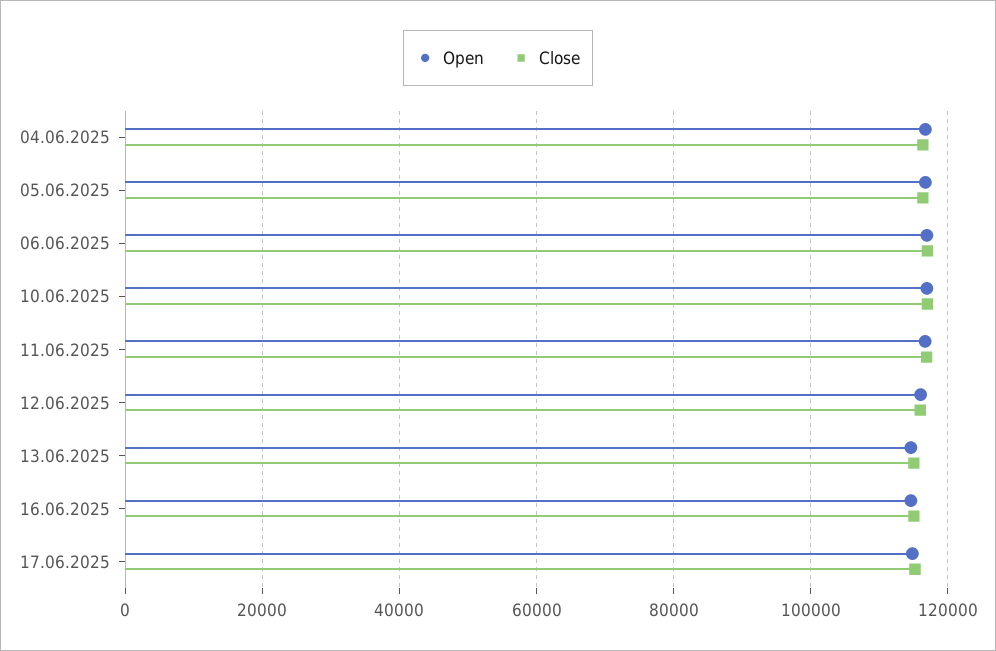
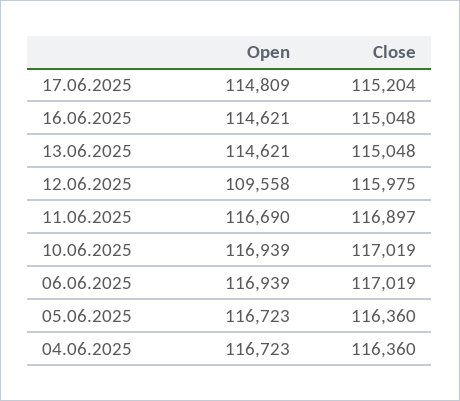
Open, 12.06.2025: 116000 -> 109558

